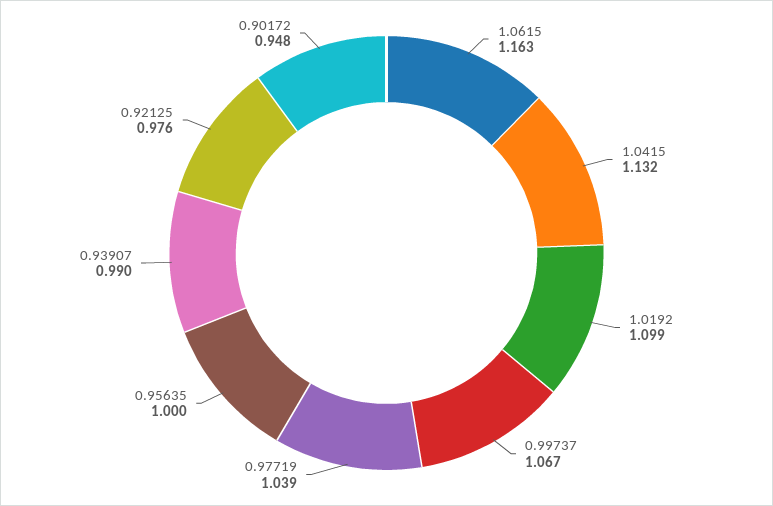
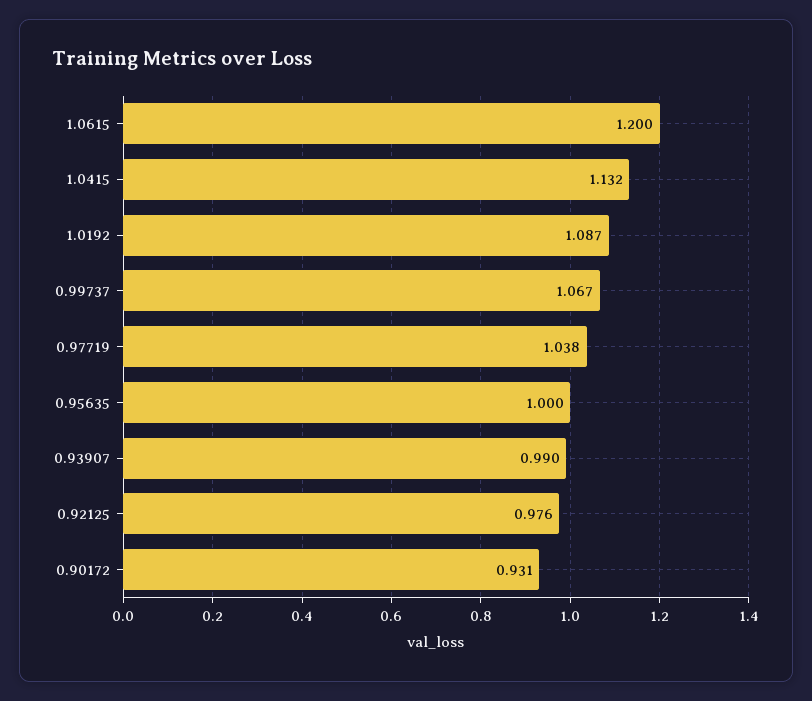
1.0615: 1.163 -> 1.2
1.0192: 1.099 -> 1.087
0.97719: 1.039 -> 1.038
0.90172: 0.948 -> 0.931

